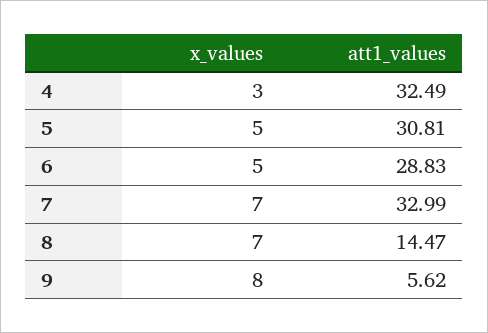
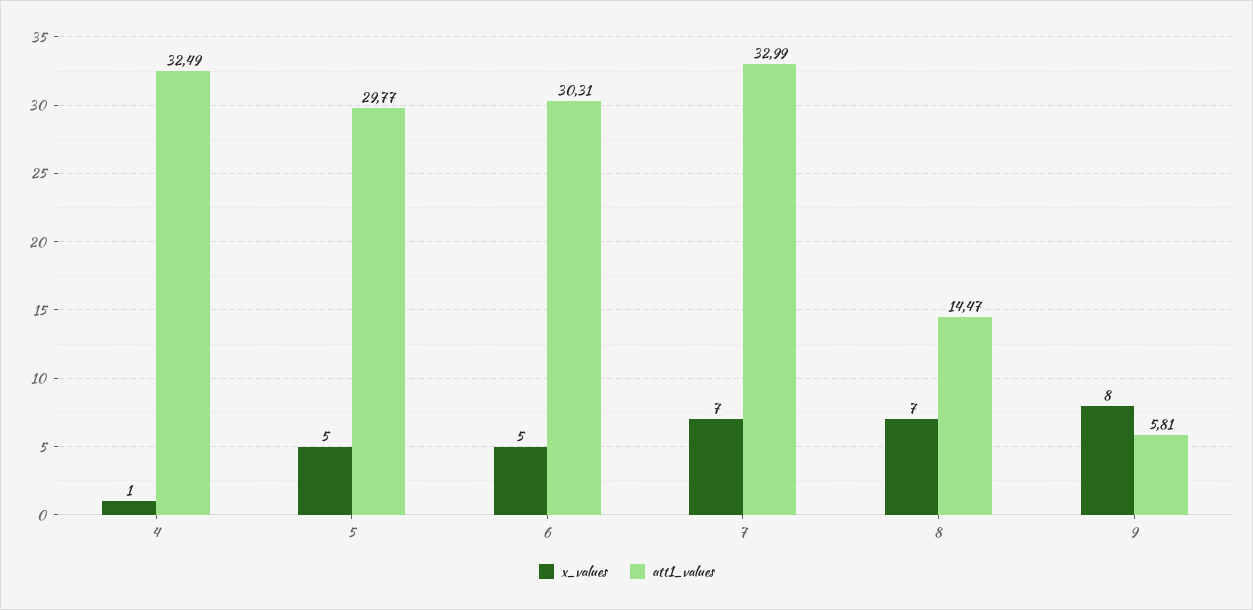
x_values, 4: 3 -> 1
att1_values, 5: 30.81 -> 29.77
att1_values, 6: 28.83 -> 30.31
att1_values, 9: 5.62 -> 5.81

